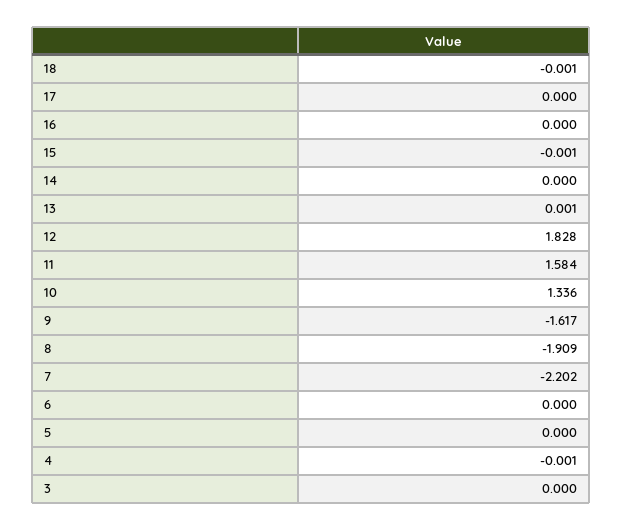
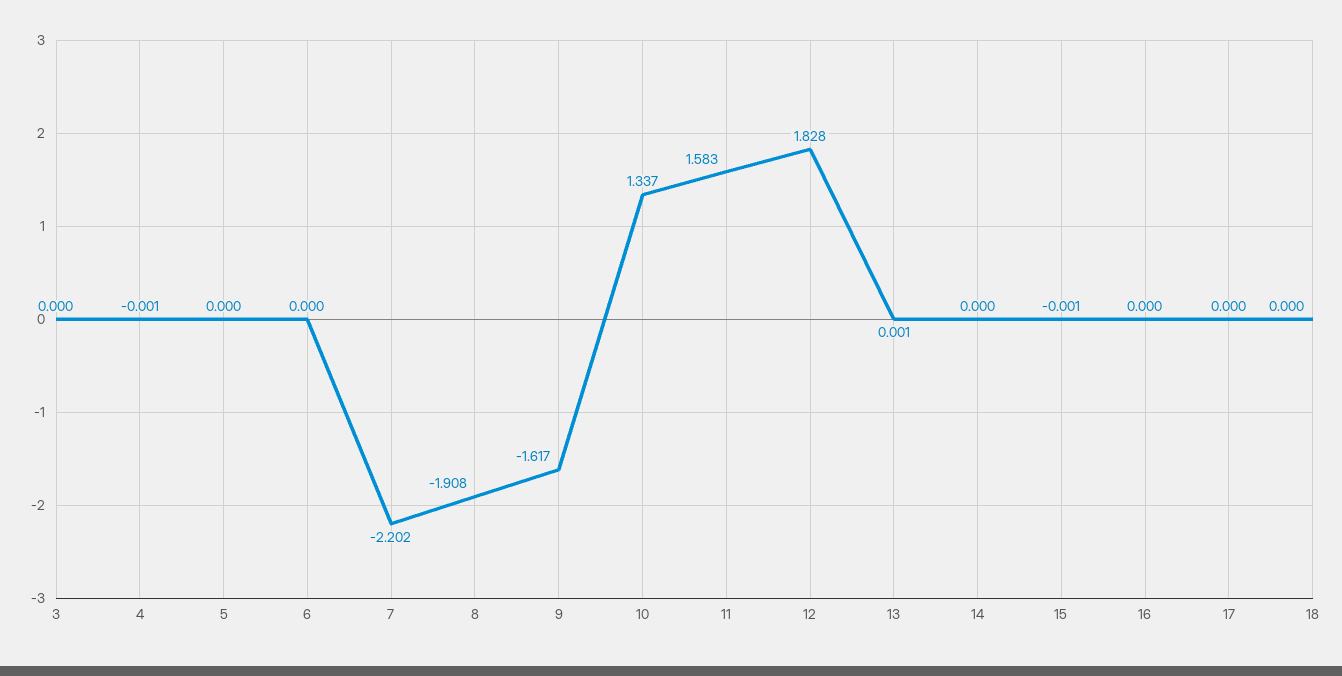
18: -0.001 -> 0
11: 1.584 -> 1.583
10: 1.336 -> 1.337
8: -1.909 -> -1.908

